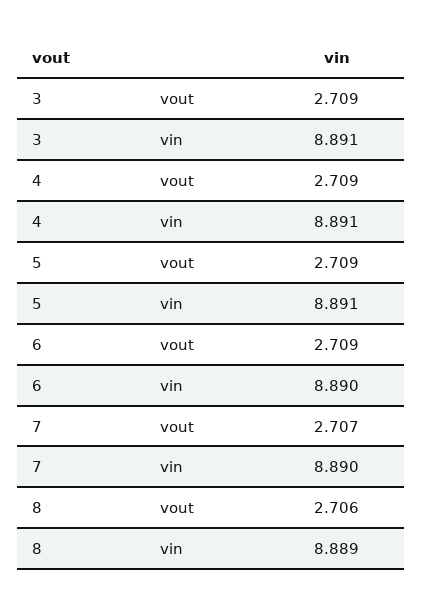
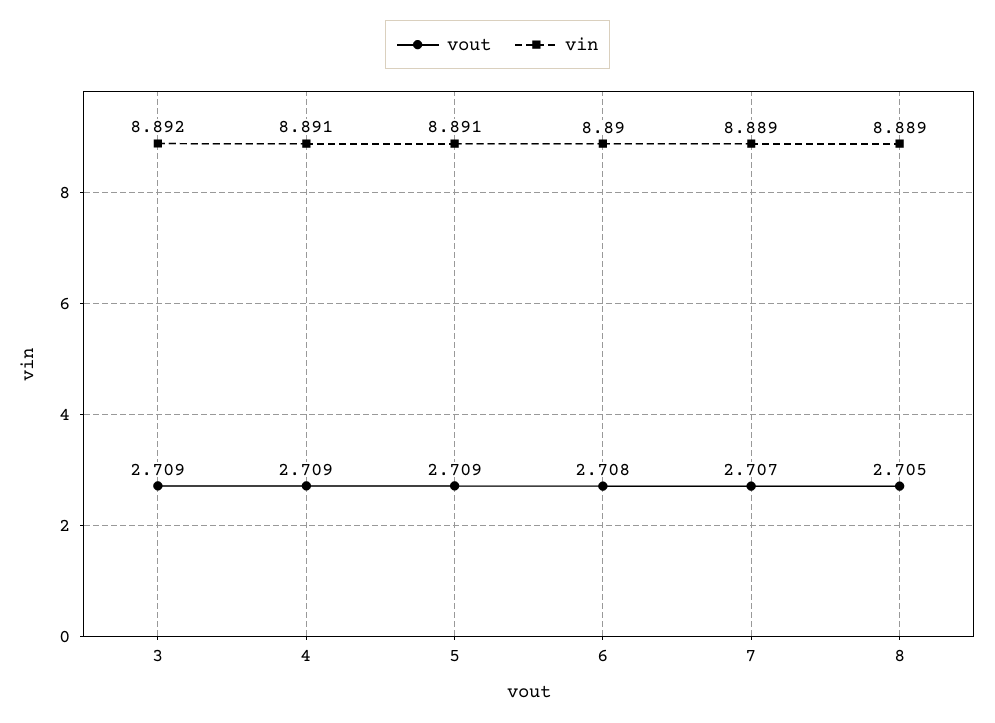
vin, 3: 8.891 -> 8.892
vout, 6: 2.709 -> 2.708
vin, 7: 8.89 -> 8.889
vout, 8: 2.706 -> 2.705

